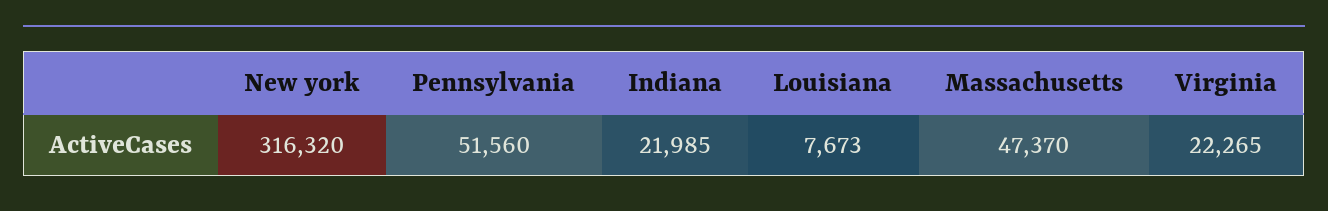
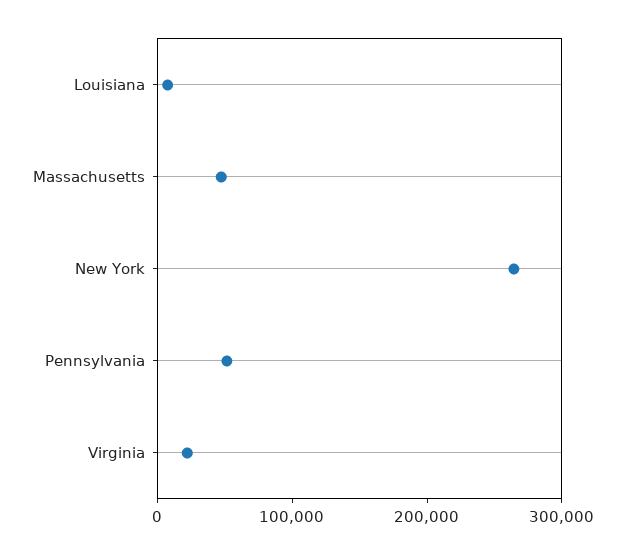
New york: 316320 -> 260000
Indiana: 21985 -> none

